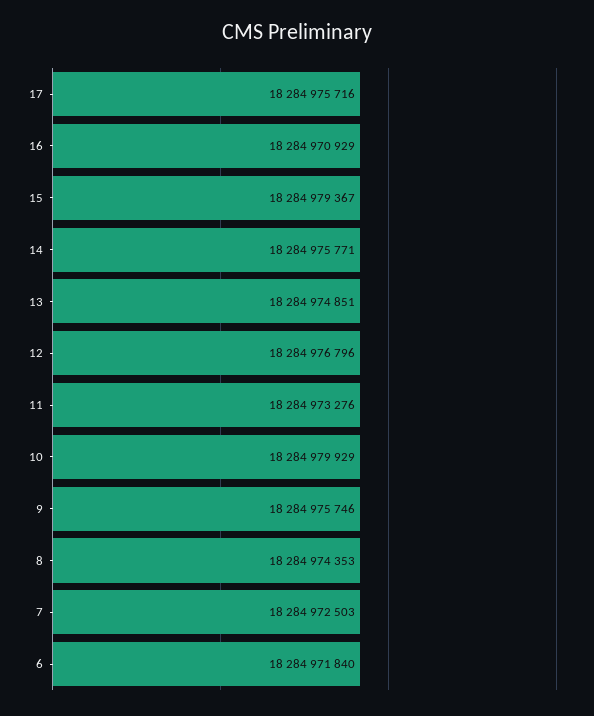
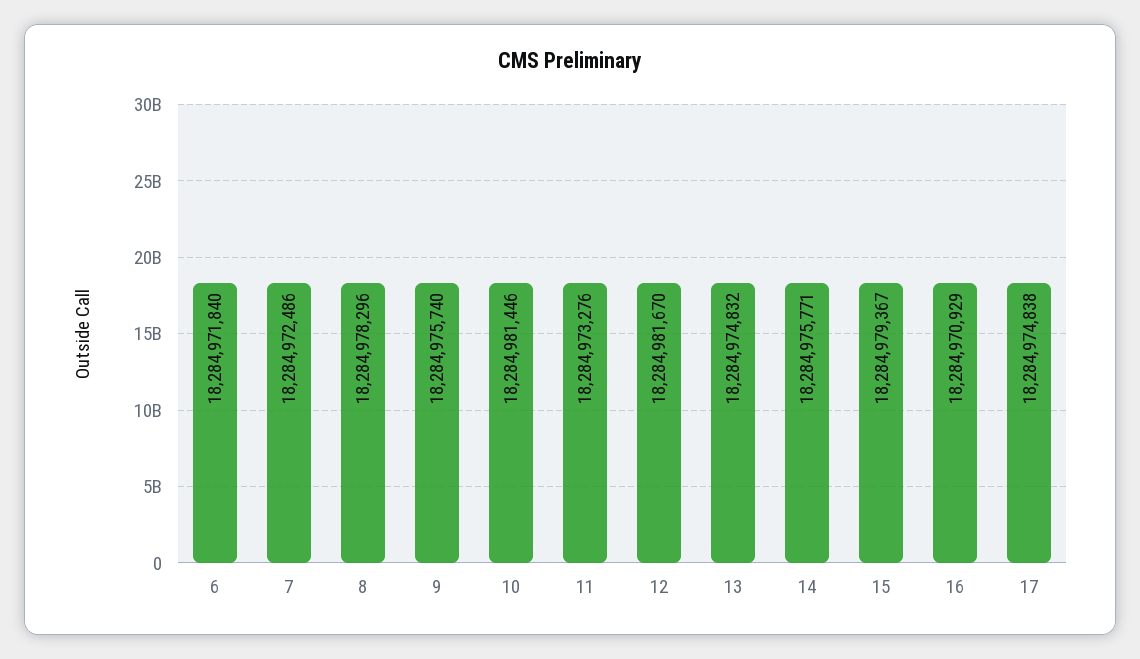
17: 18284975716 -> 18284974838
13: 18284974851 -> 18284974832
12: 18284976796 -> 18284981670
10: 18284979929 -> 18284981446
9: 18284975746 -> 18284975740
8: 18284974353 -> 18284978296
7: 18284972503 -> 18284972486

